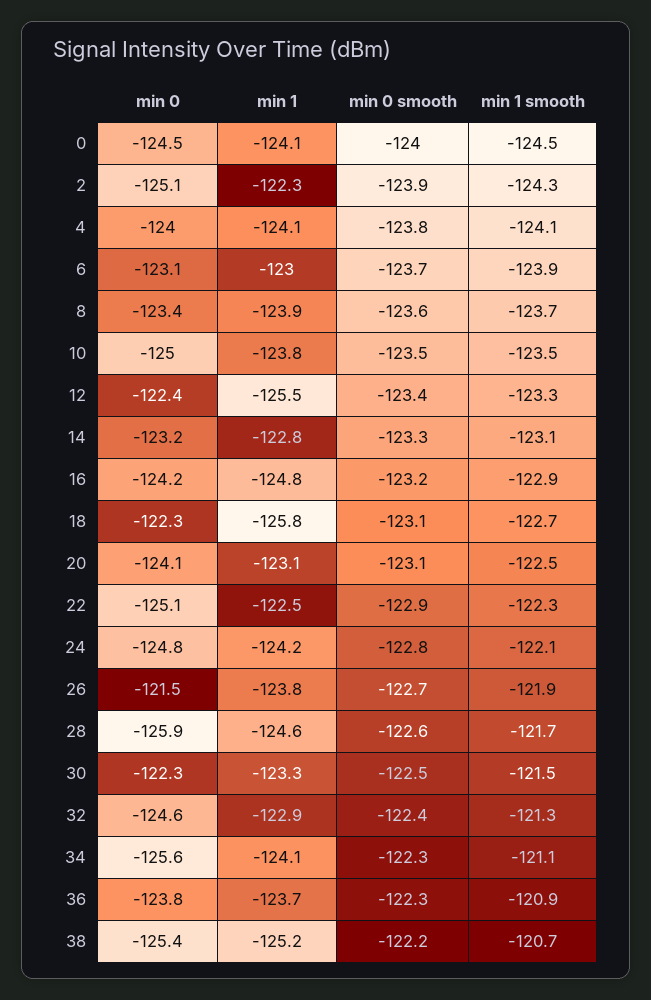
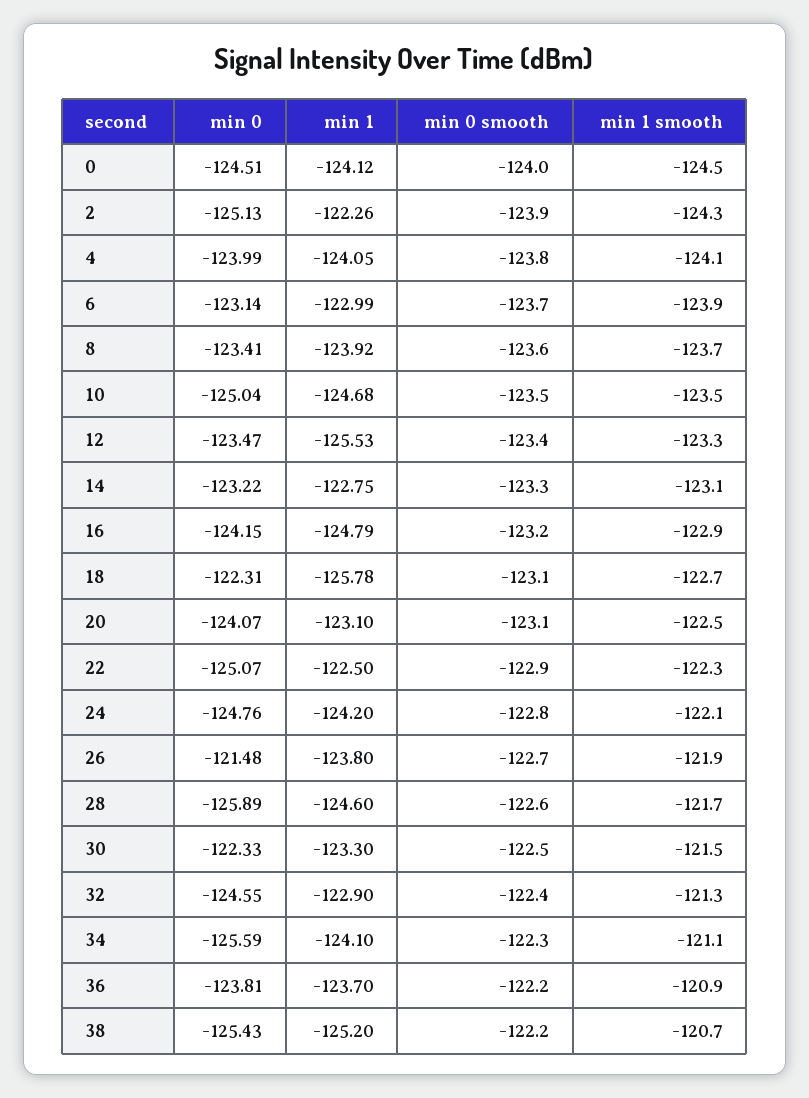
min 1, 10: -123.8 -> -124.68
min 0, 12: -122.4 -> -123.47
min 0 smooth, 36: -122.3 -> -122.2

